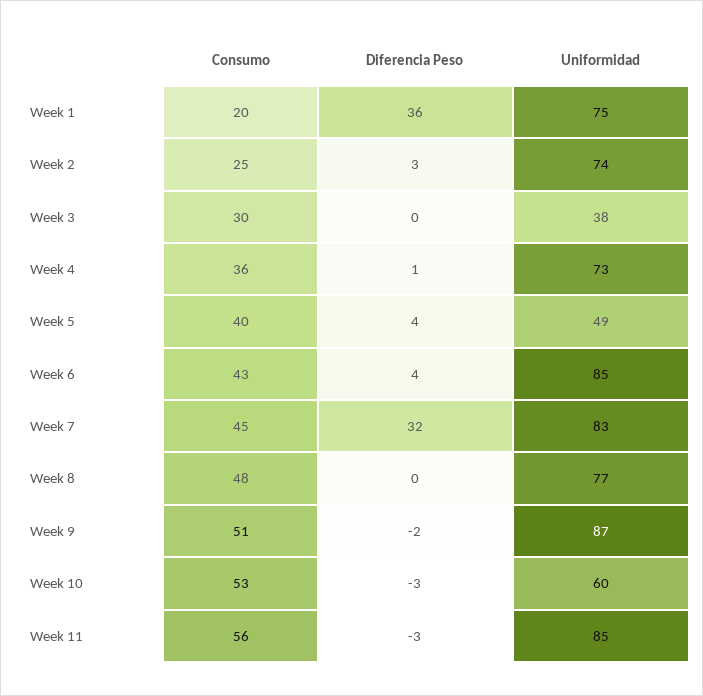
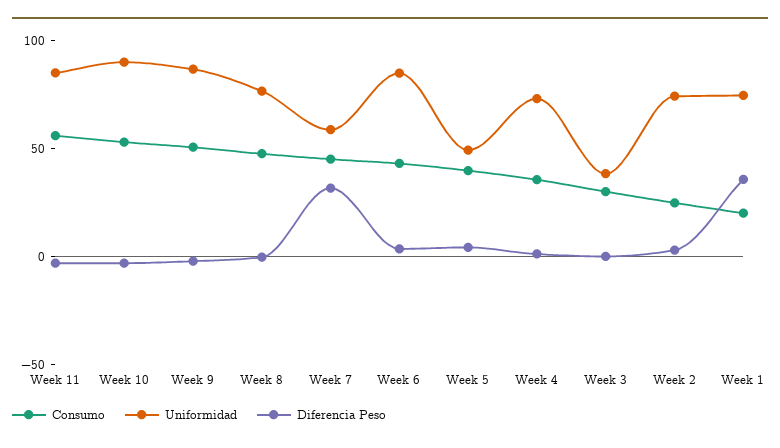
Uniformidad, Week 7: 83 -> 60
Uniformidad, Week 10: 60 -> 90

